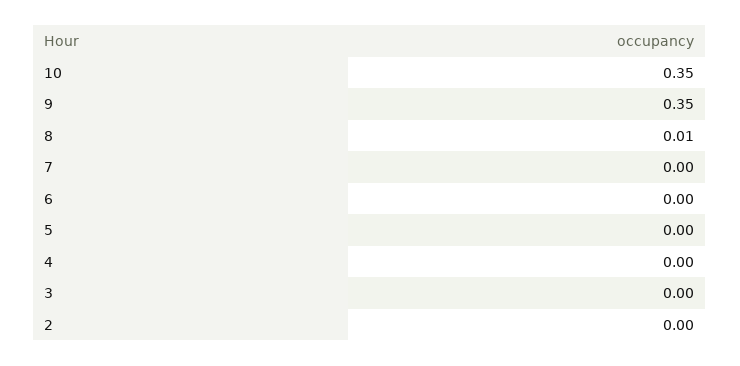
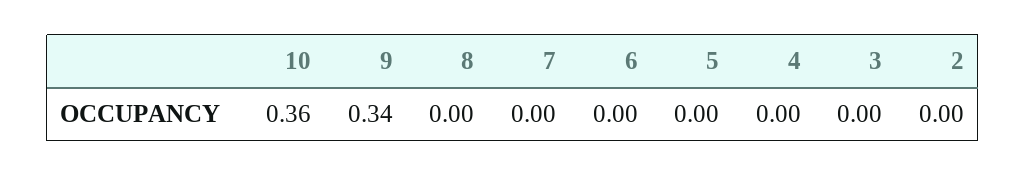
10: 0.35 -> 0.36
9: 0.35 -> 0.34
8: 0.01 -> 0

